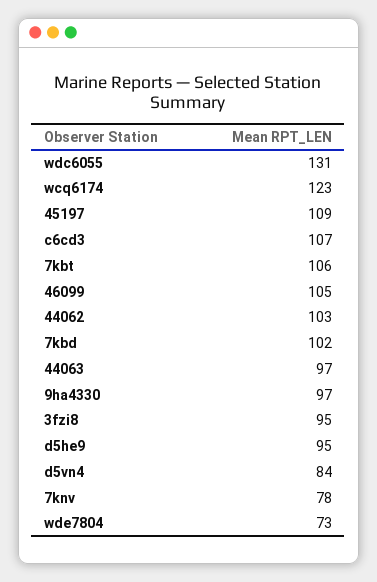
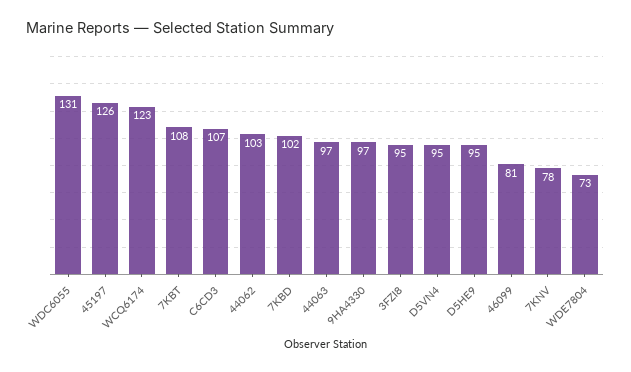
45197: 109 -> 126
7kbt: 106 -> 108
46099: 105 -> 81
d5vn4: 84 -> 95

